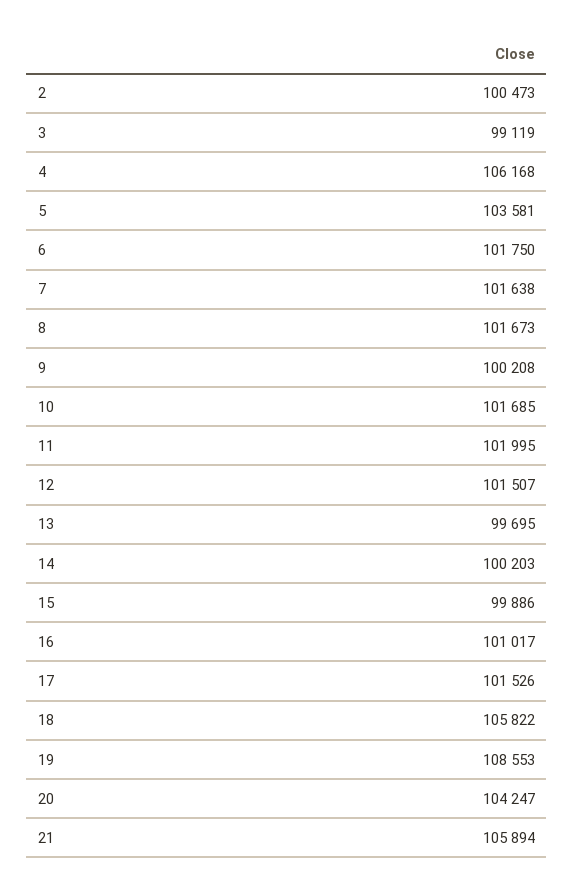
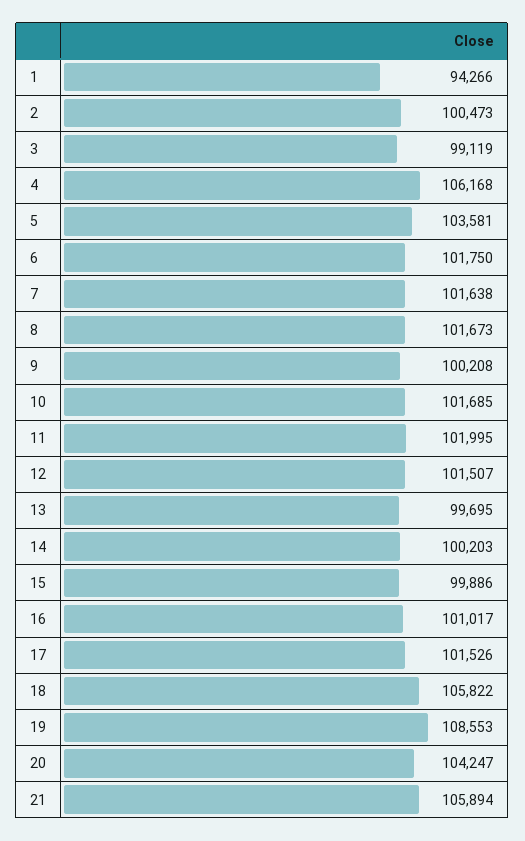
1: none -> 94266

